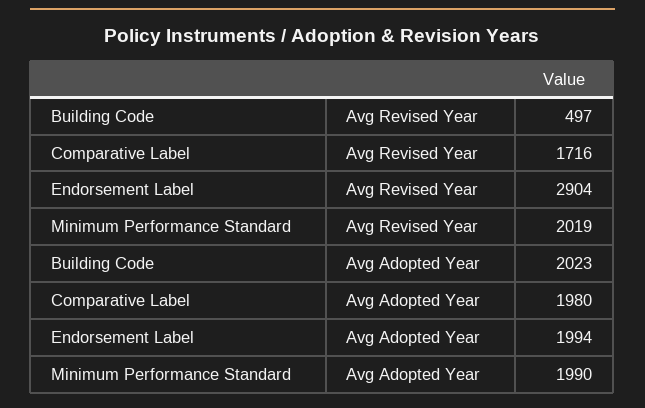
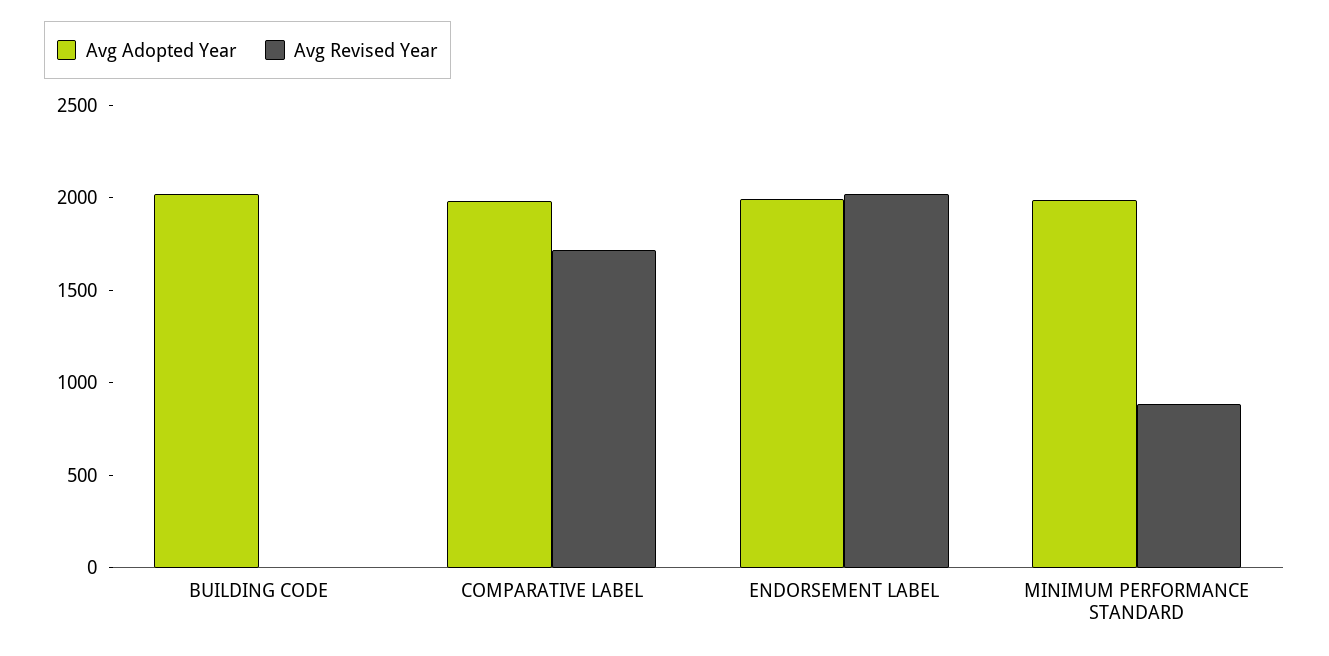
Avg Revised Year, Building Code: 497 -> 0
Avg Revised Year, Endorsement Label: 2904 -> 2000
Avg Revised Year, Minimum Performance Standard: 2019 -> 900

